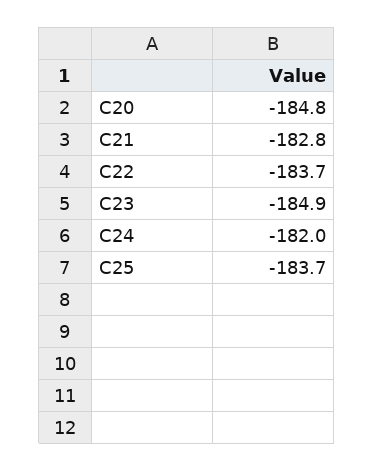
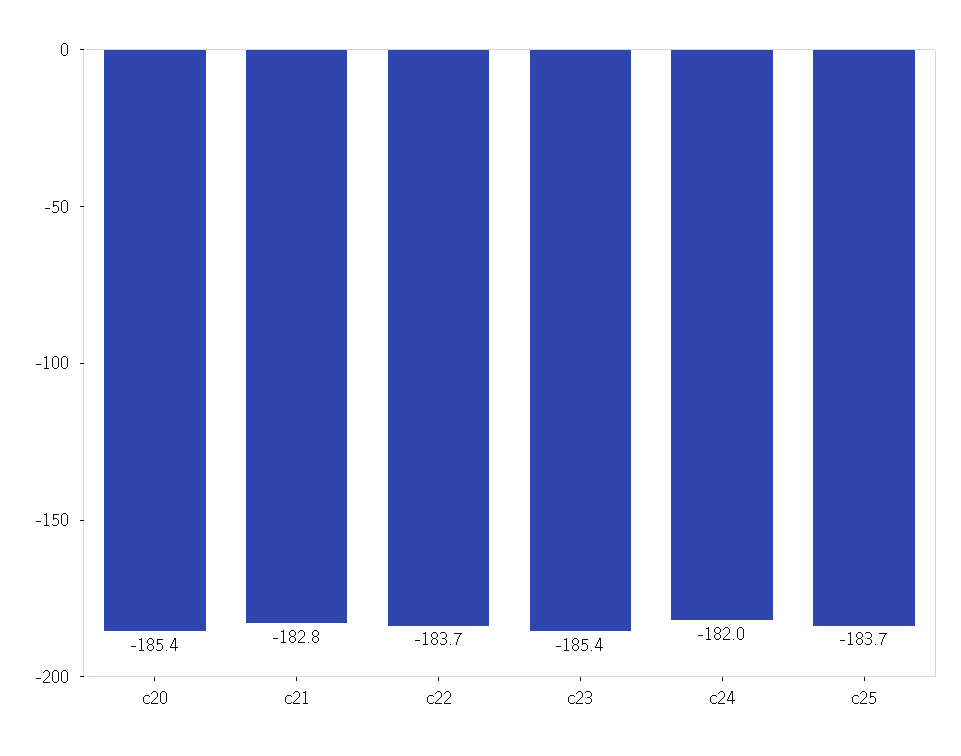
C20: -184.8 -> -185.4
C23: -184.9 -> -185.4

